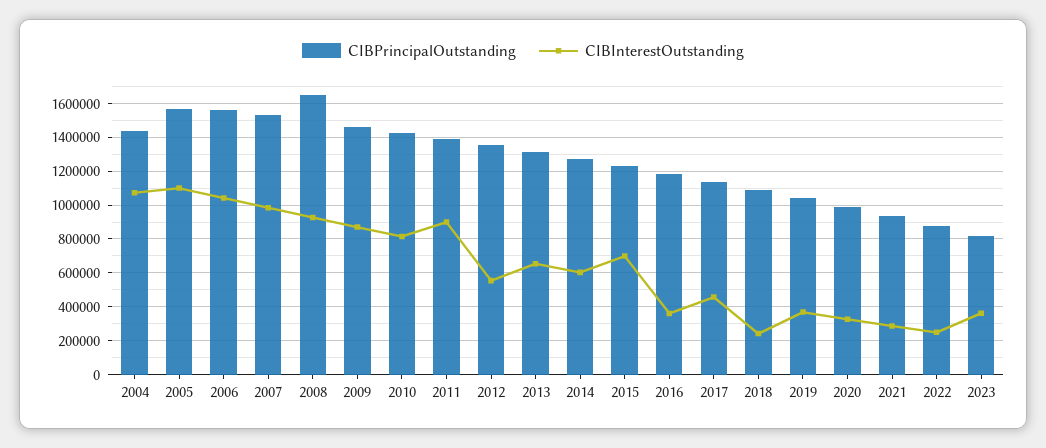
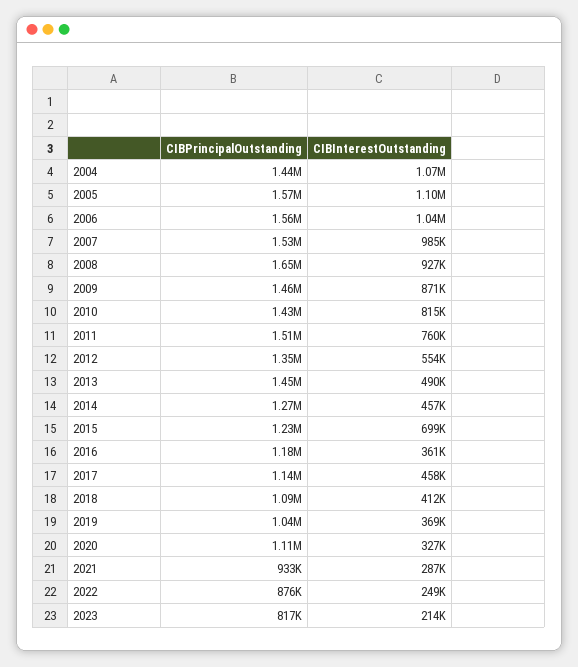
CIBPrincipalOutstanding, 2011: 1400000 -> 1510000
CIBInterestOutstanding, 2011: 900000 -> 760000
CIBPrincipalOutstanding, 2013: 1300000 -> 1450000
CIBInterestOutstanding, 2013: 650000 -> 490000
CIBInterestOutstanding, 2014: 600000 -> 457000
CIBInterestOutstanding, 2018: 250000 -> 412000
CIBPrincipalOutstanding, 2020: 1000000 -> 1110000
CIBInterestOutstanding, 2023: 350000 -> 214000

